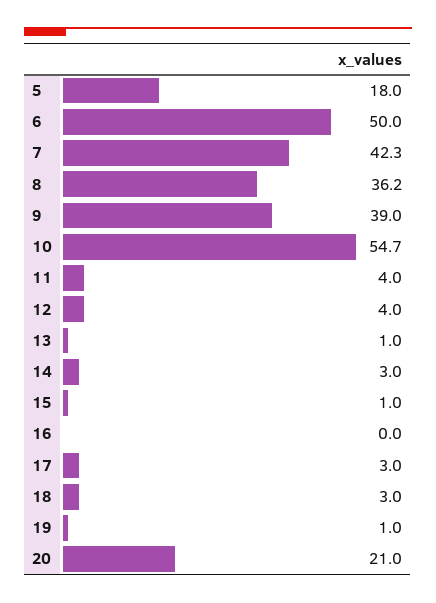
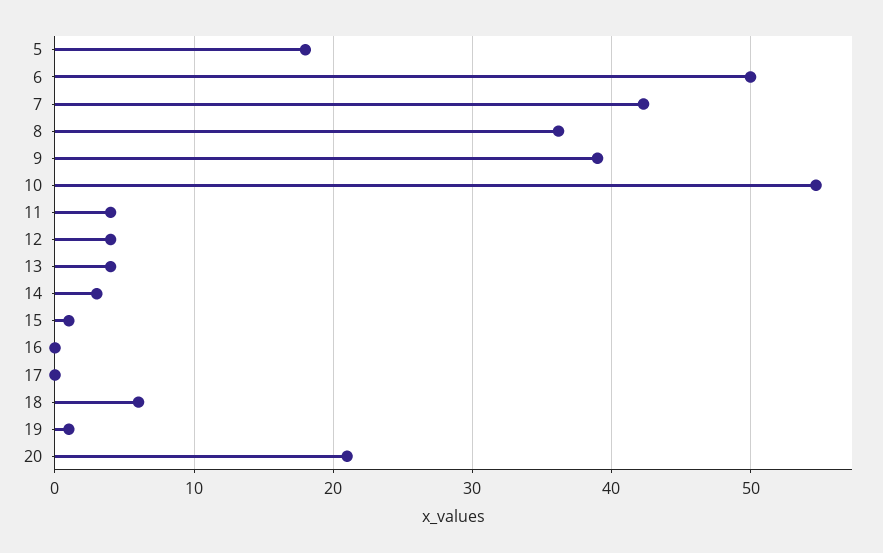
13: 1 -> 4
17: 3 -> 0
18: 3 -> 6

